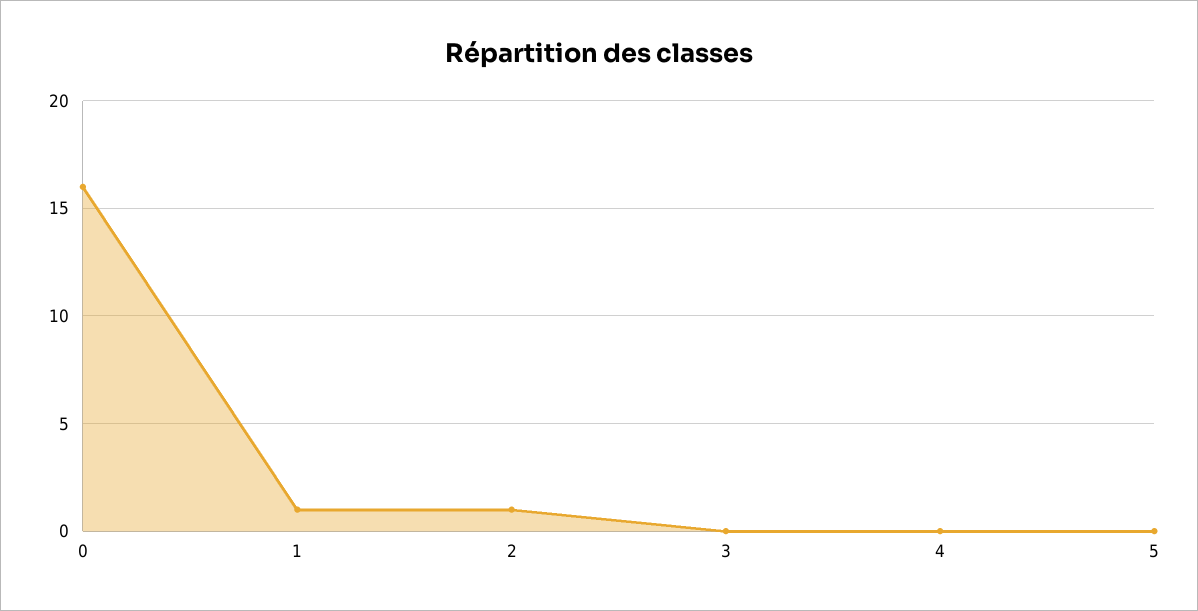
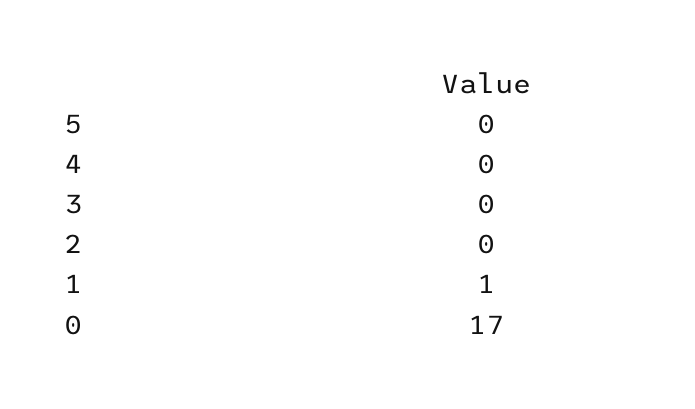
0: 16 -> 17
2: 1 -> 0

